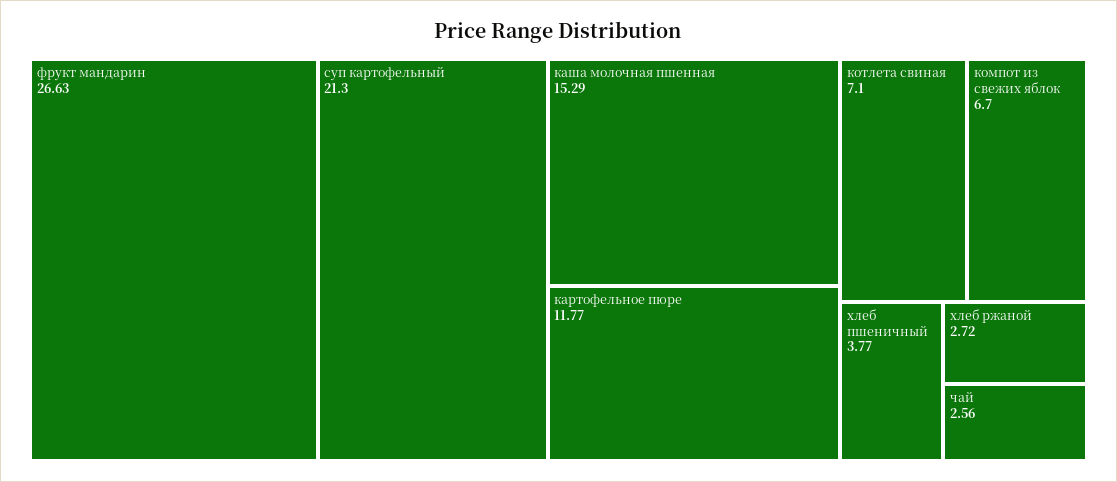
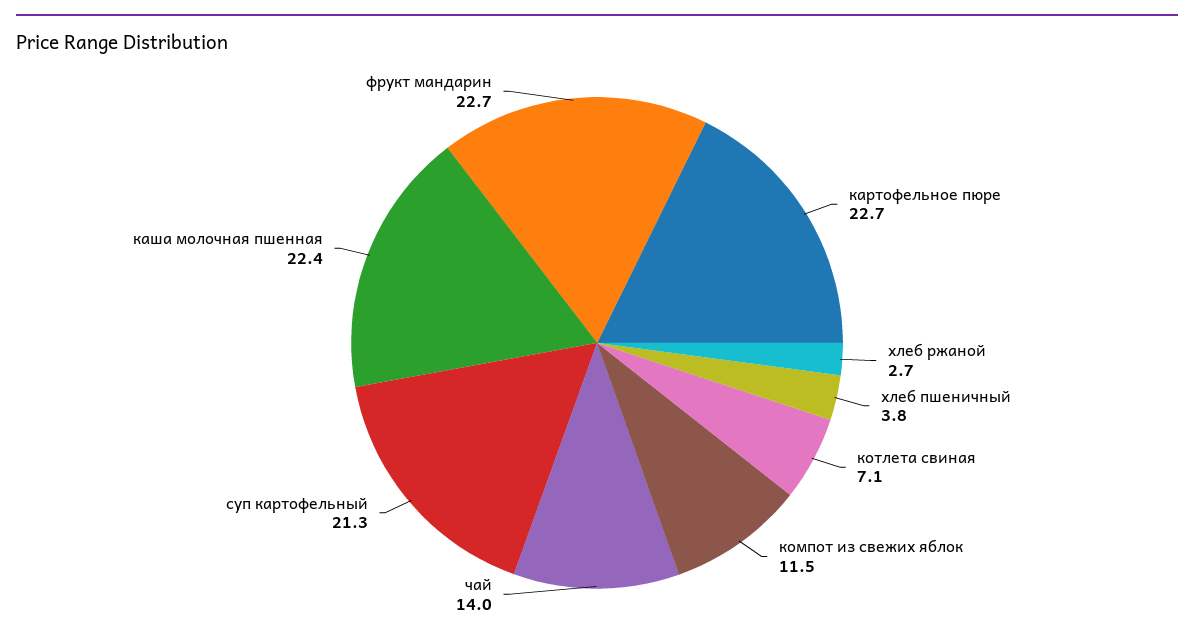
фрукт мандарин: 26.63 -> 22.7
каша молочная пшенная: 15.29 -> 22.4
картофельное пюре: 11.77 -> 22.7
компот из свежих яблок: 6.7 -> 11.5
чай: 2.56 -> 14

